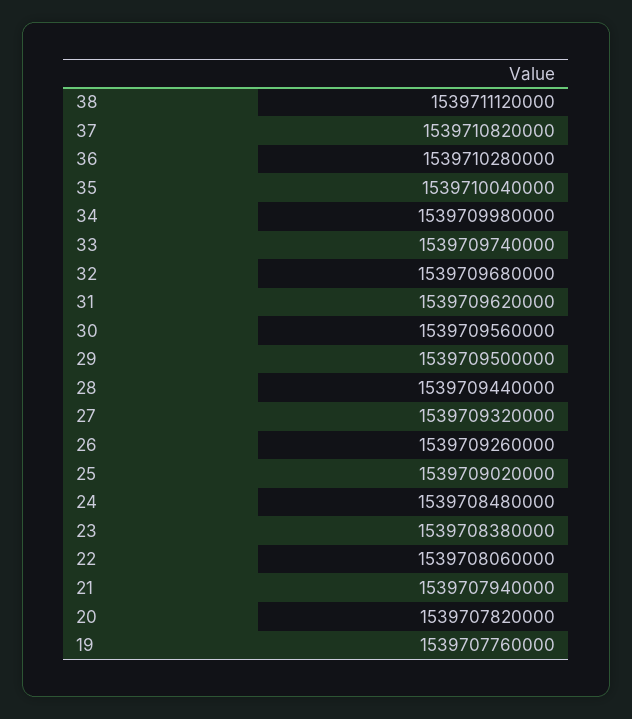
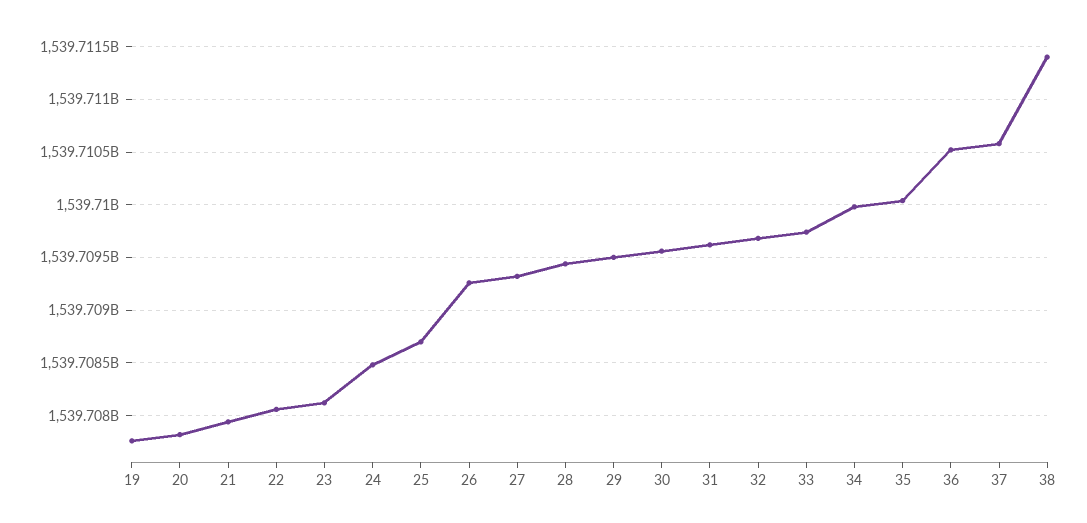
38: 1539711120000 -> 1539711400000
37: 1539710820000 -> 1539710600000
36: 1539710280000 -> 1539710500000
25: 1539709020000 -> 1539708700000
23: 1539708380000 -> 1539708100000

